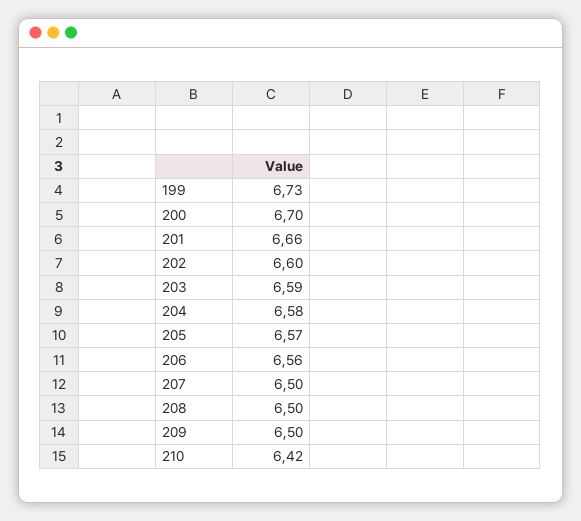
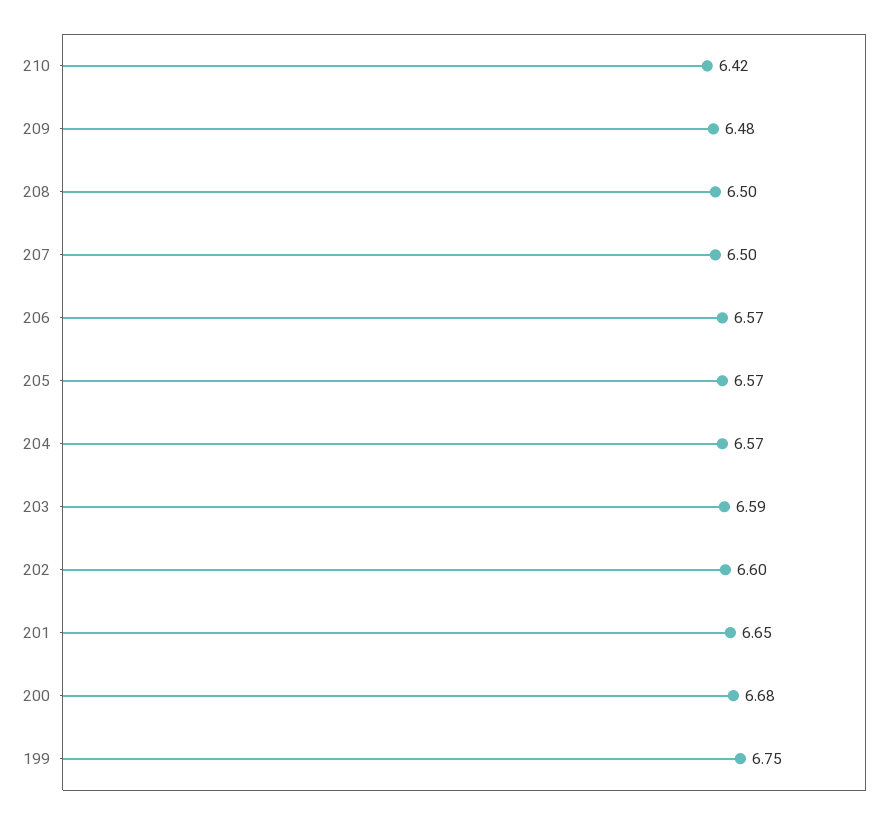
199: 6.73 -> 6.75
200: 6.7 -> 6.68
201: 6.66 -> 6.65
204: 6.58 -> 6.57
206: 6.56 -> 6.57
209: 6.5 -> 6.48

